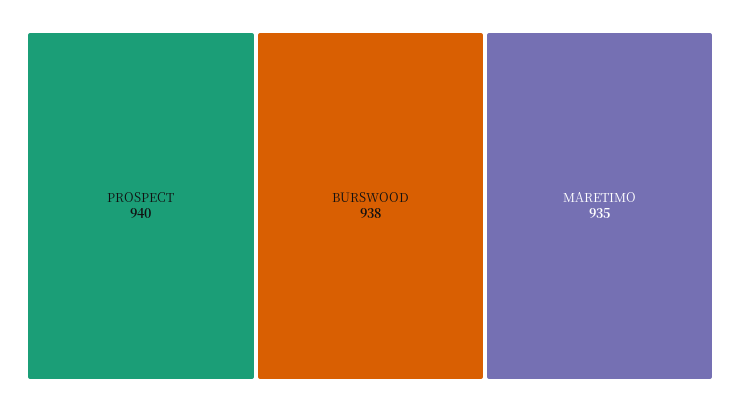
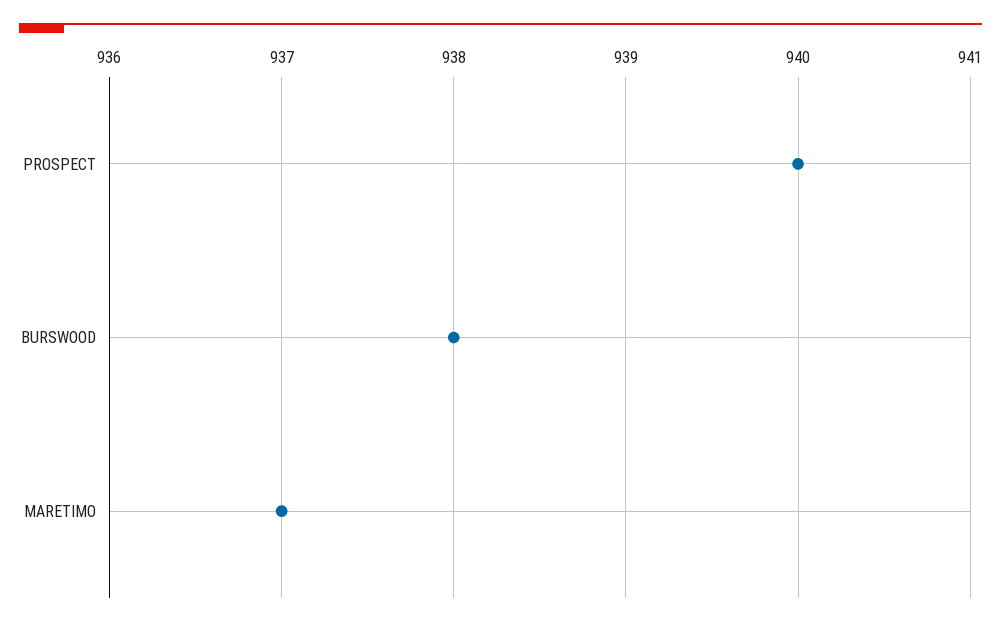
MARETIMO: 935 -> 937

